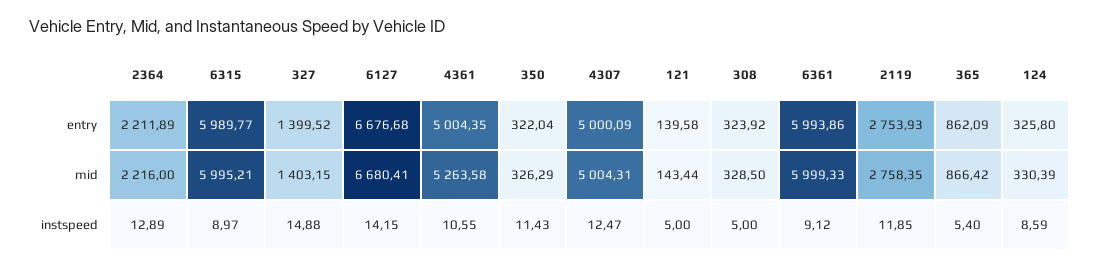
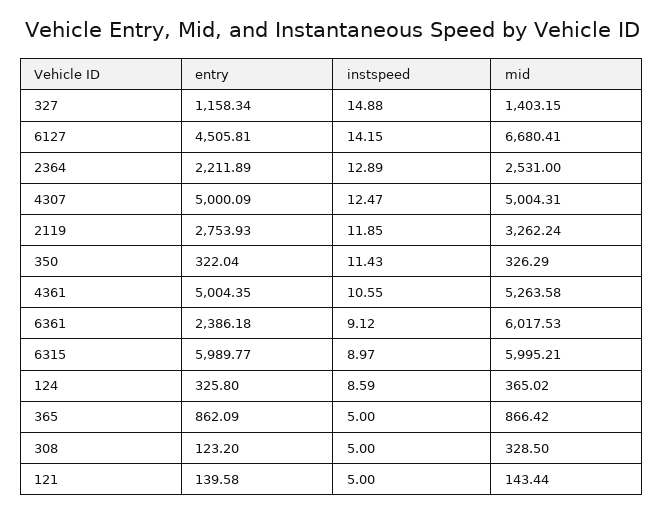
327, entry: 1399.52 -> 1158.34
6127, entry: 6676.68 -> 4505.81
308, entry: 323.92 -> 123.2
6361, entry: 5993.86 -> 2386.18
2364, mid: 2216 -> 2531
6361, mid: 5999.33 -> 6017.53
2119, mid: 2758.35 -> 3262.24
124, mid: 330.39 -> 365.02
365, instspeed: 5.4 -> 5

